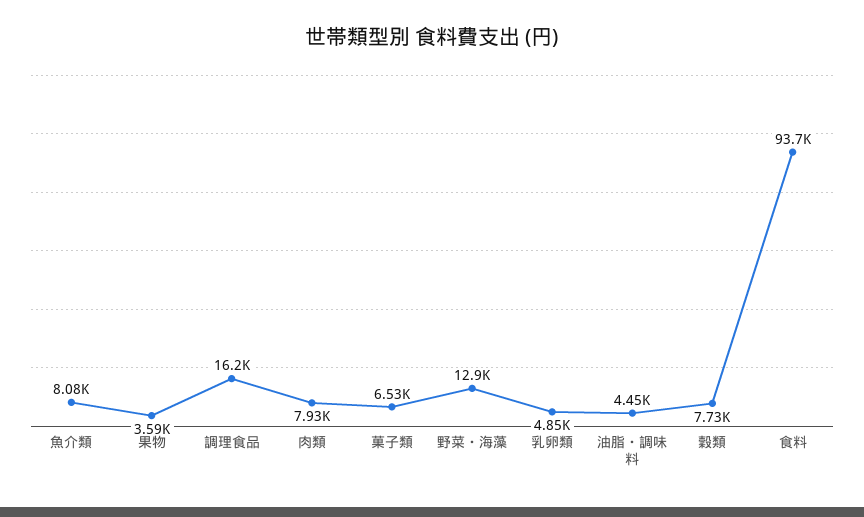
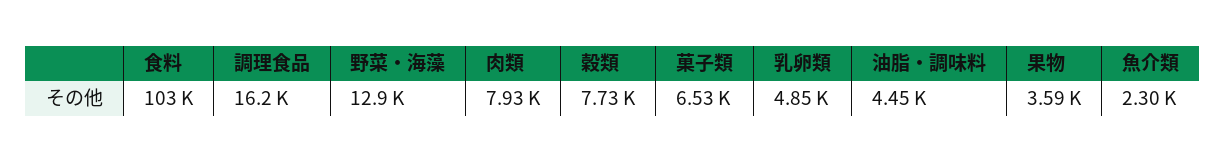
魚介類: 8080 -> 2300
食料: 93700 -> 103000

